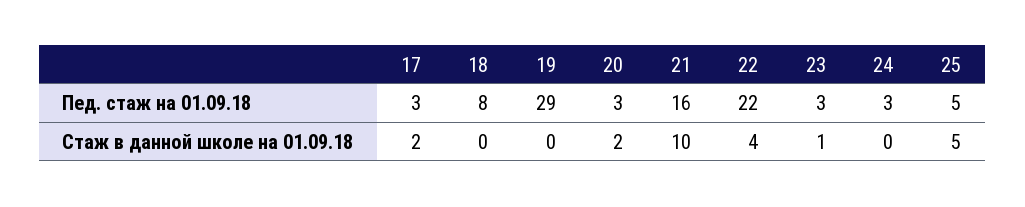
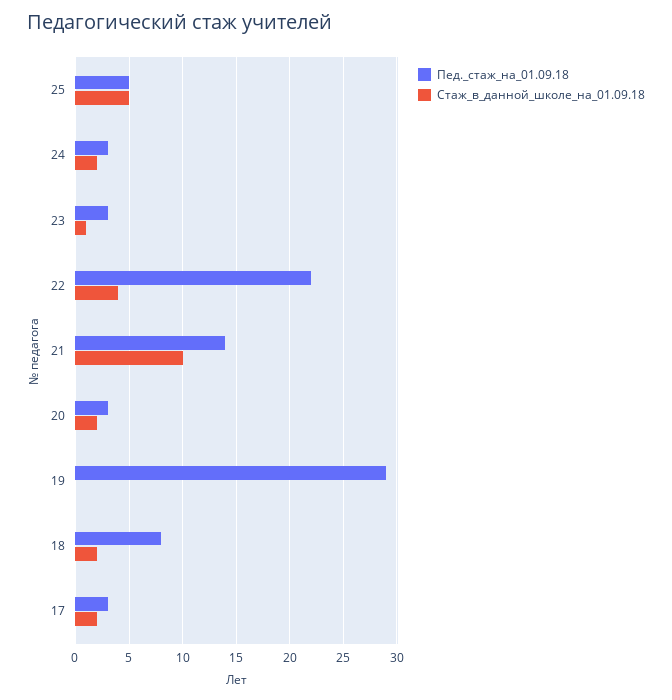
Пед. стаж на 01.09.18, 21: 16 -> 14
Стаж в данной школе на 01.09.18, 18: 0 -> 2
Стаж в данной школе на 01.09.18, 24: 0 -> 2

